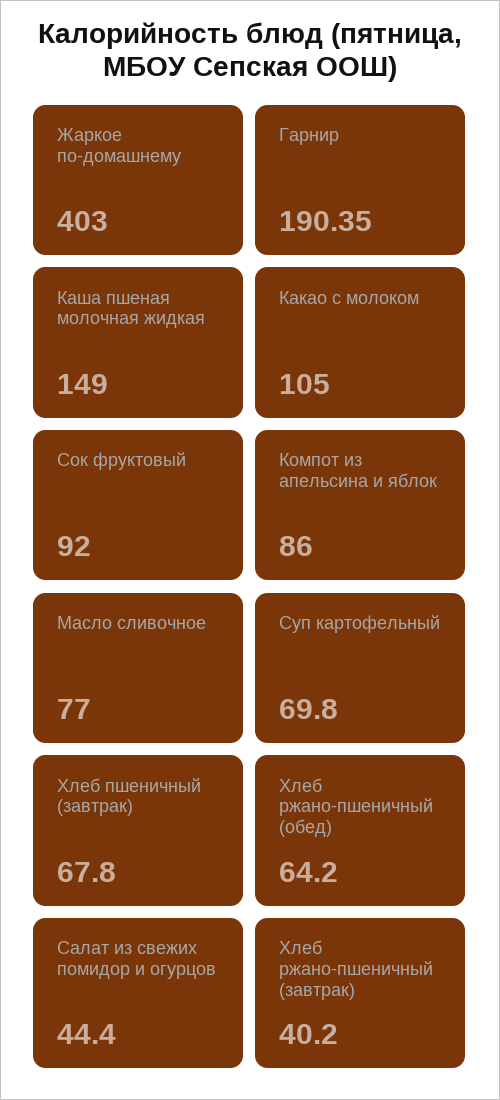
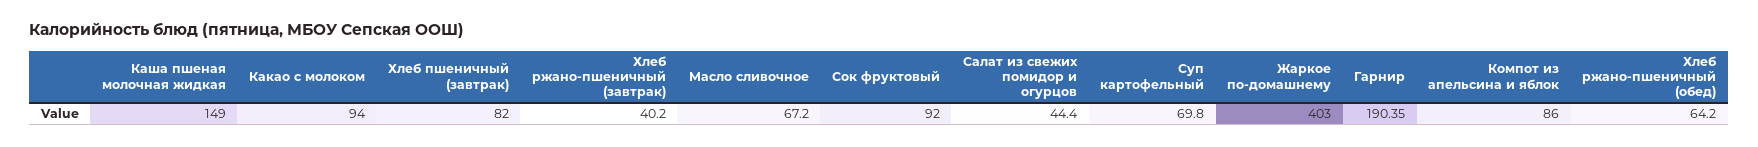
Какао с молоком: 105 -> 94
Масло сливочное: 77 -> 67.2
Хлеб пшеничный (завтрак): 67.8 -> 82

